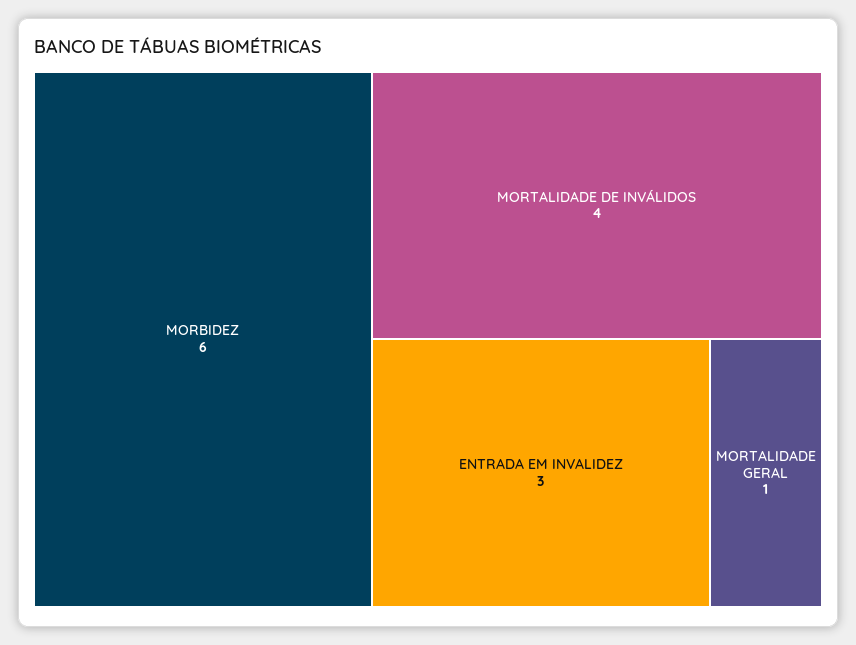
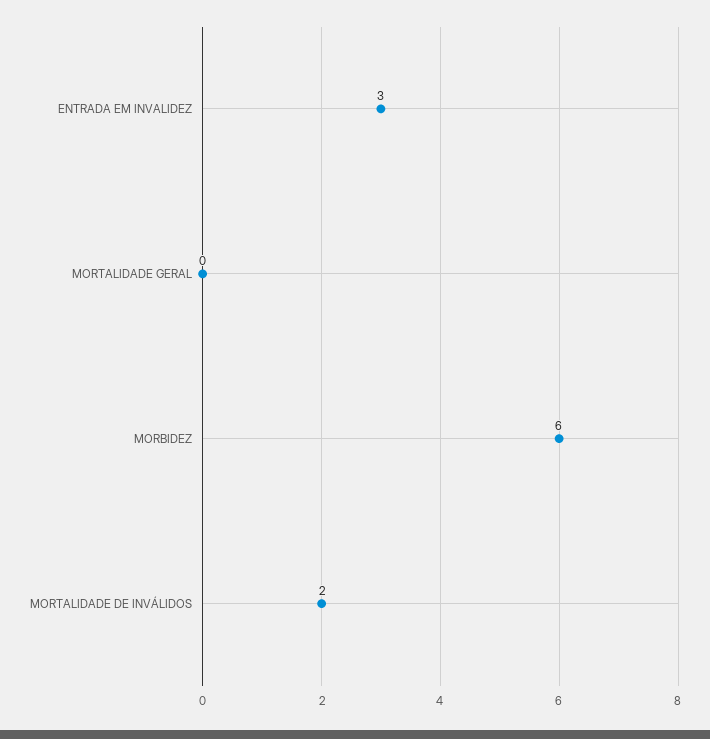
MORTALIDADE DE INVÁLIDOS: 4 -> 2
MORTALIDADE GERAL: 1 -> 0

